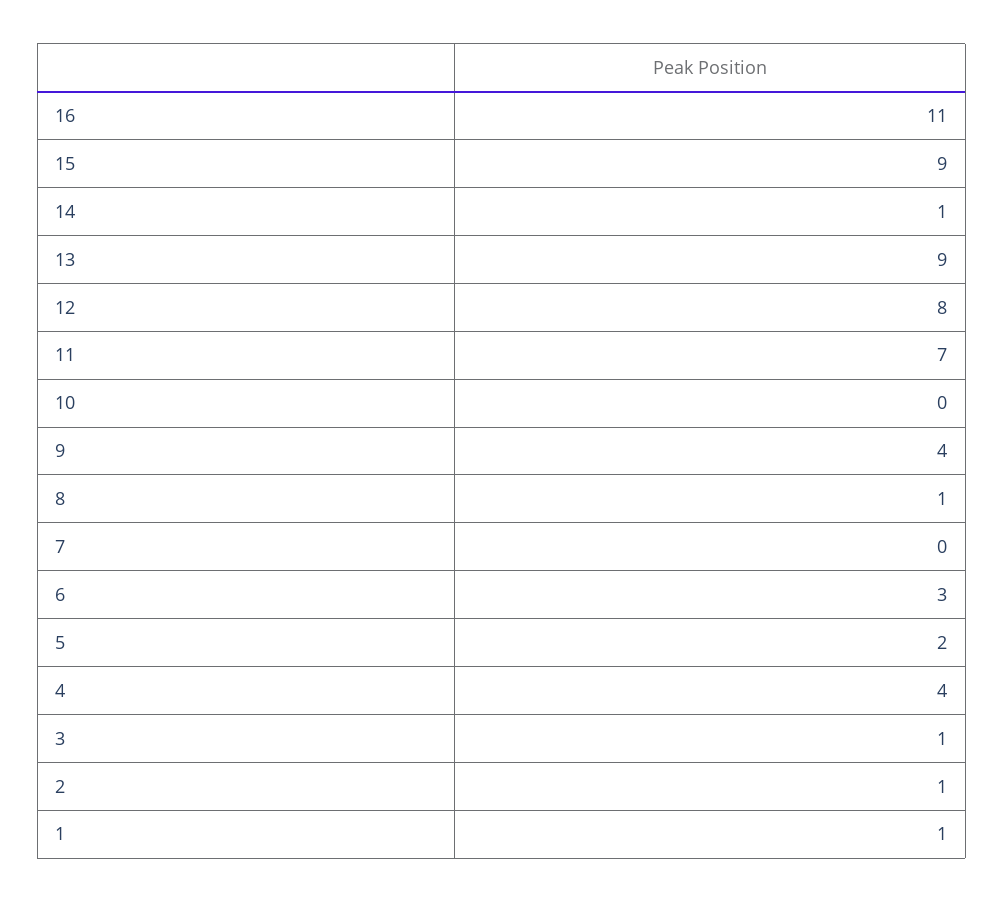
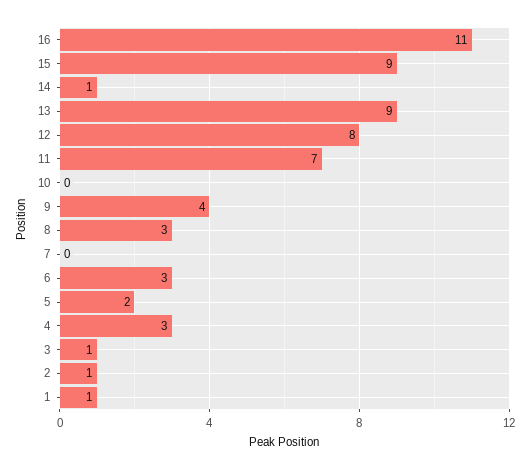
8: 1 -> 3
4: 4 -> 3

